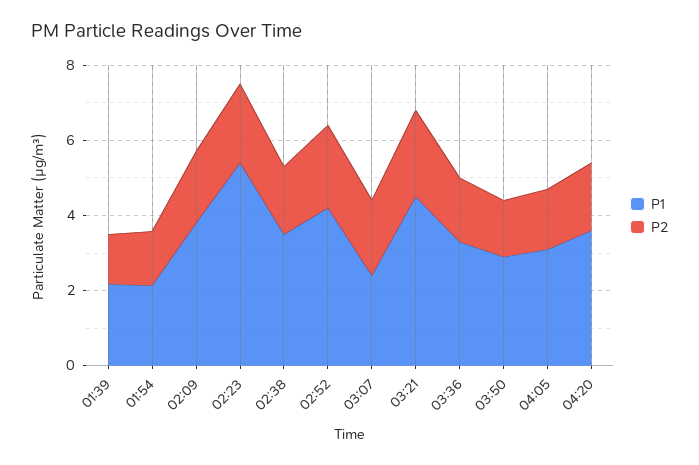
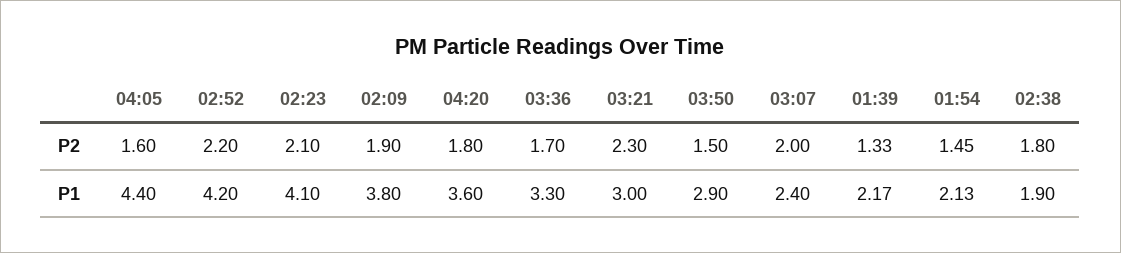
P1, 02:23: 5.5 -> 4.1
P1, 02:38: 3.5 -> 1.9
P1, 03:21: 4.5 -> 3
P1, 04:05: 3 -> 4.4

